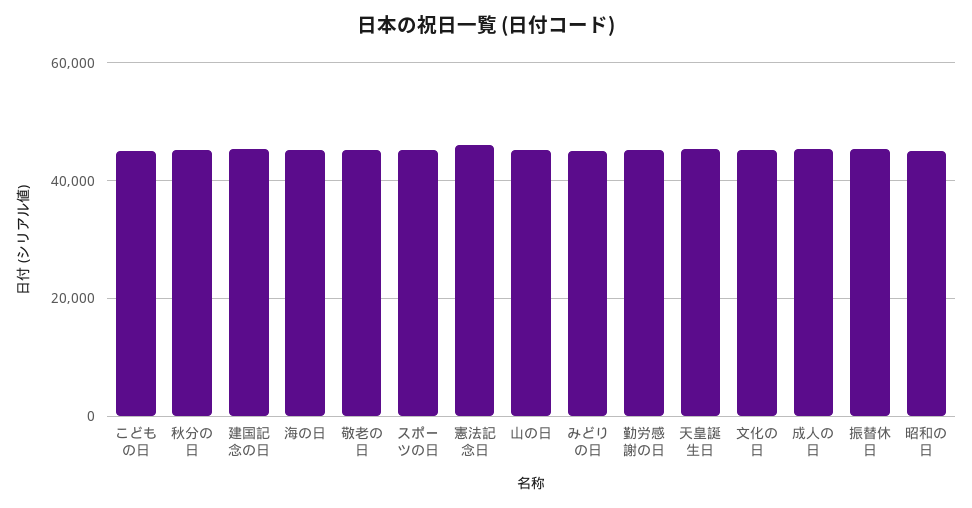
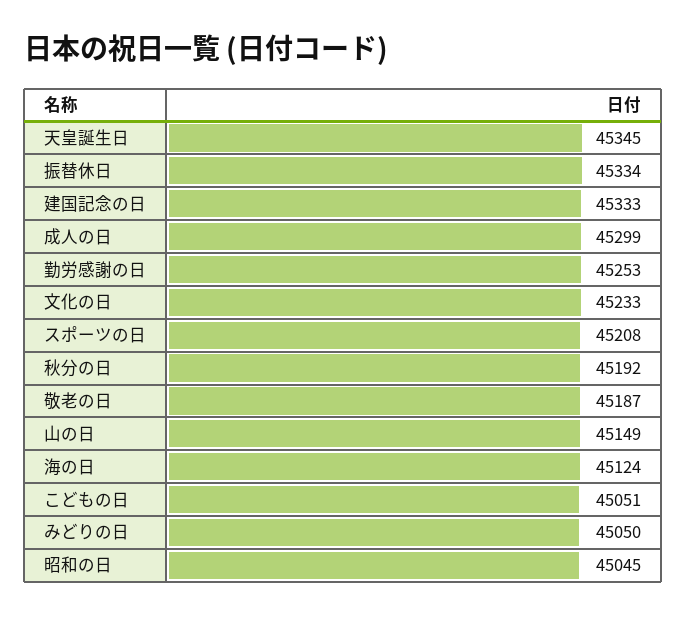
憲法記念日: 46000 -> none

